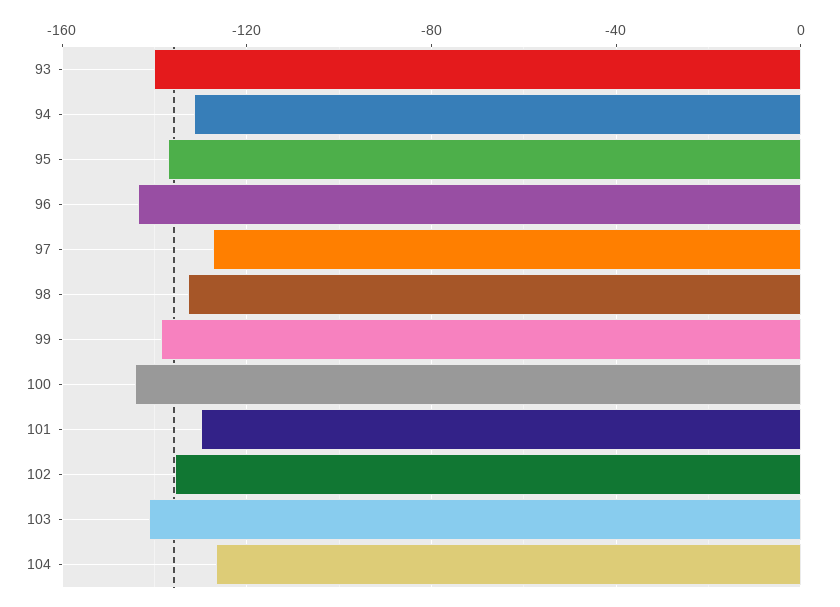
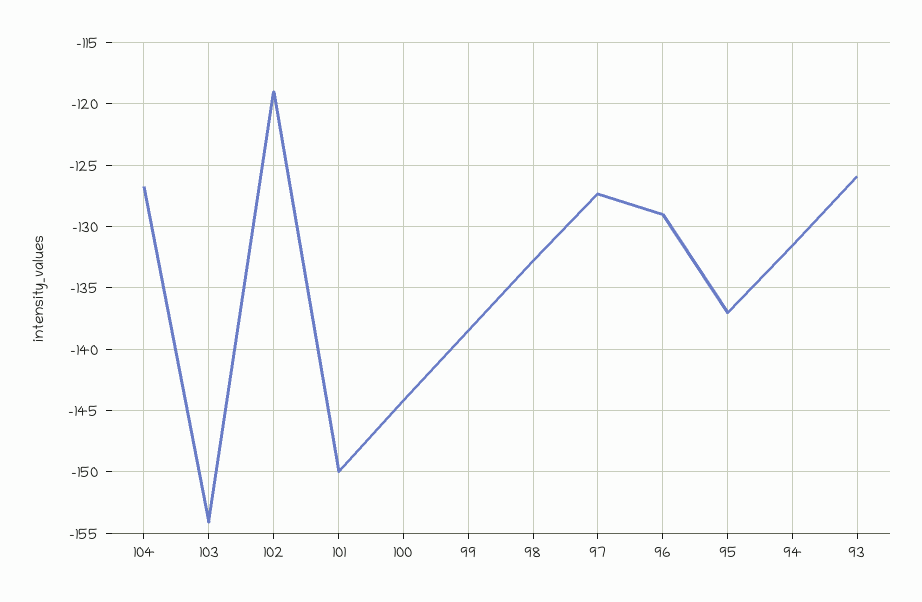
93: -140 -> -126
96: -145 -> -129
101: -130 -> -150
102: -135 -> -119
103: -140 -> -154

